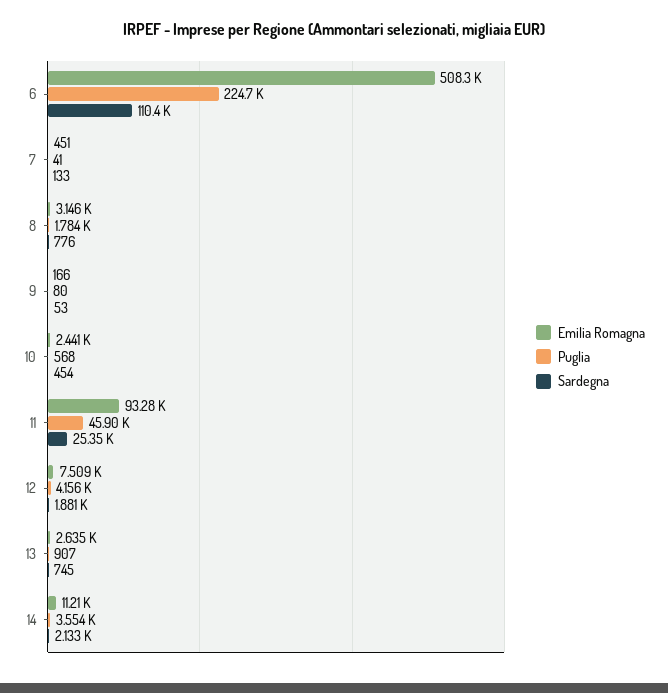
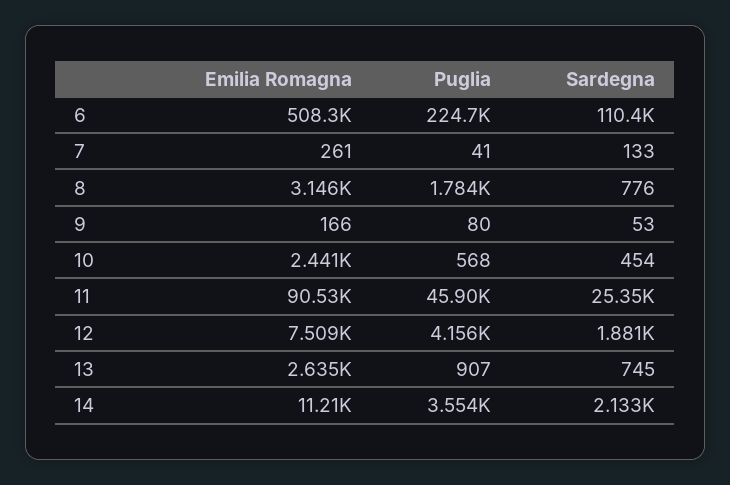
Emilia Romagna, 7: 451 -> 261
Emilia Romagna, 11: 93280 -> 90530

